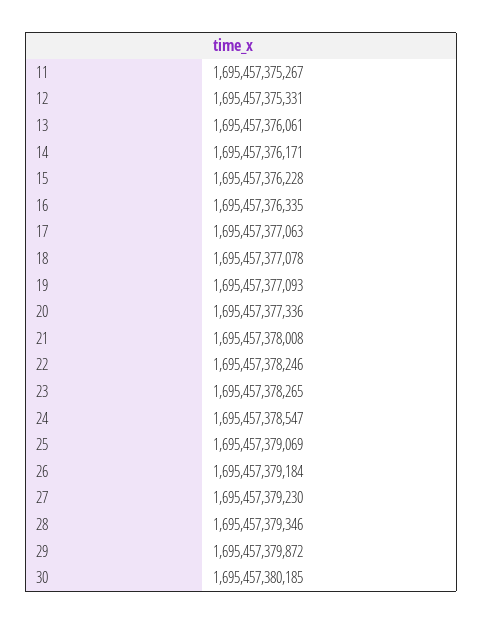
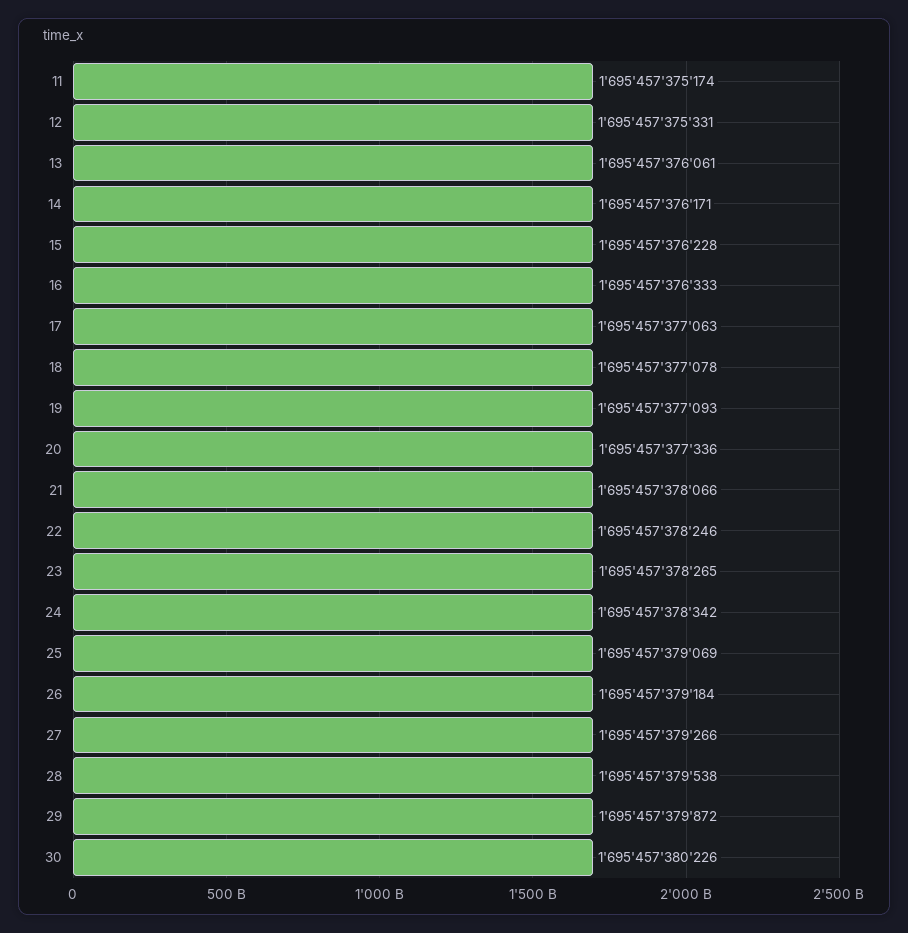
11: 1695457375267 -> 1695457375174
16: 1695457376335 -> 1695457376333
21: 1695457378008 -> 1695457378066
24: 1695457378547 -> 1695457378342
27: 1695457379230 -> 1695457379266
28: 1695457379346 -> 1695457379538
30: 1695457380185 -> 1695457380226

